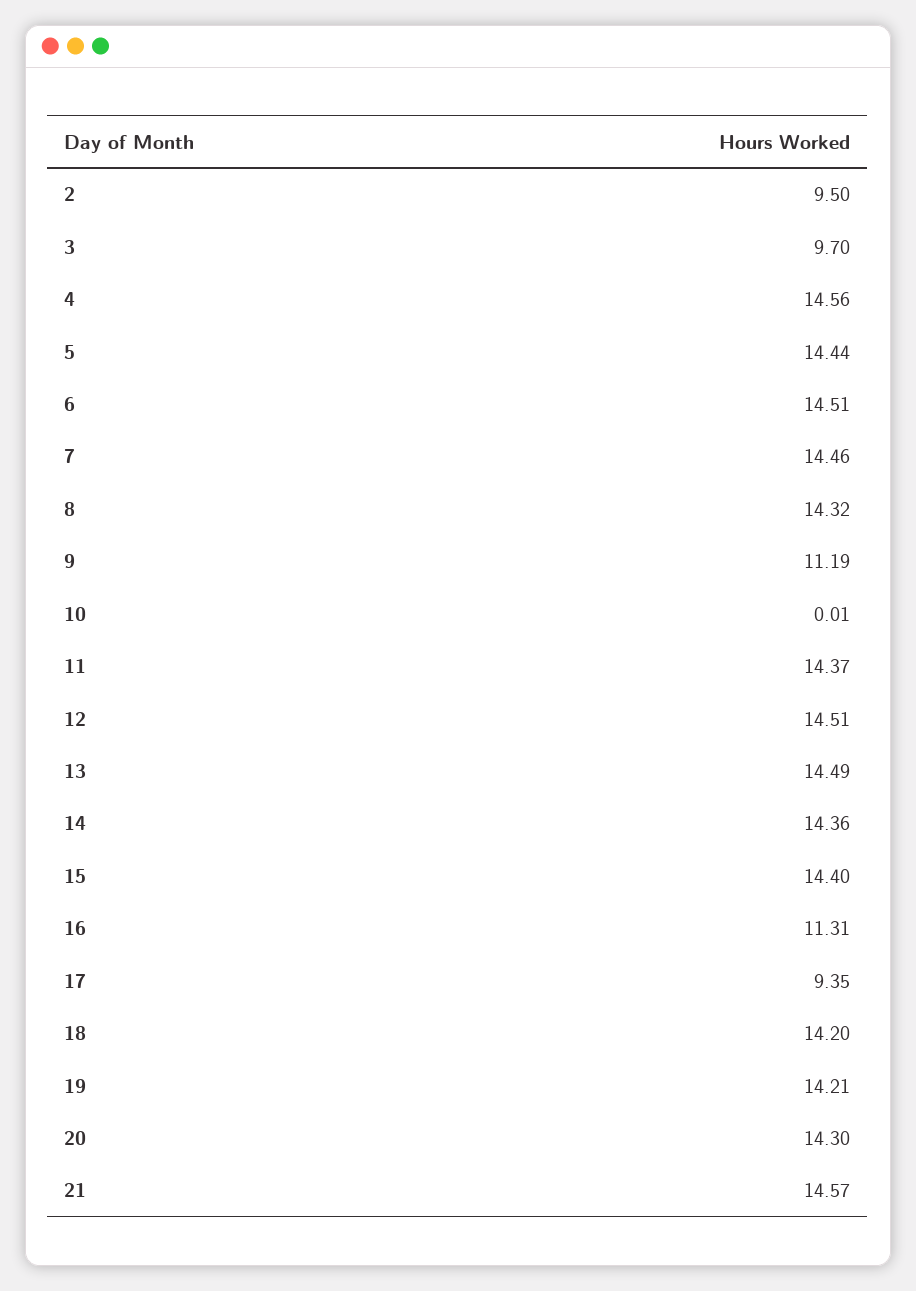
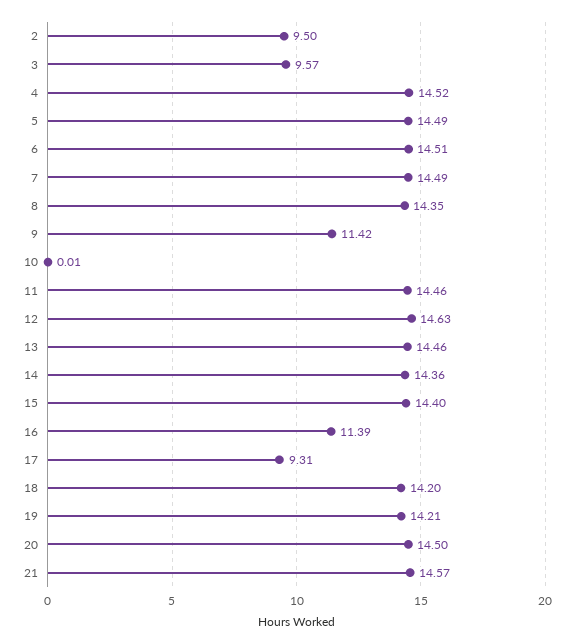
3: 9.7 -> 9.57
4: 14.56 -> 14.52
5: 14.44 -> 14.49
7: 14.46 -> 14.49
8: 14.32 -> 14.35
9: 11.19 -> 11.42
11: 14.37 -> 14.46
12: 14.51 -> 14.63
13: 14.49 -> 14.46
16: 11.31 -> 11.39
17: 9.35 -> 9.31
20: 14.3 -> 14.5

